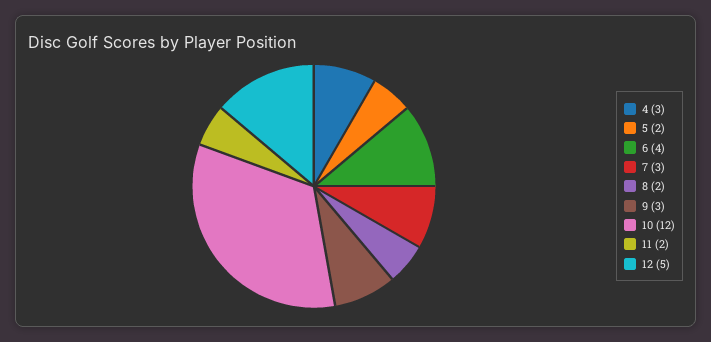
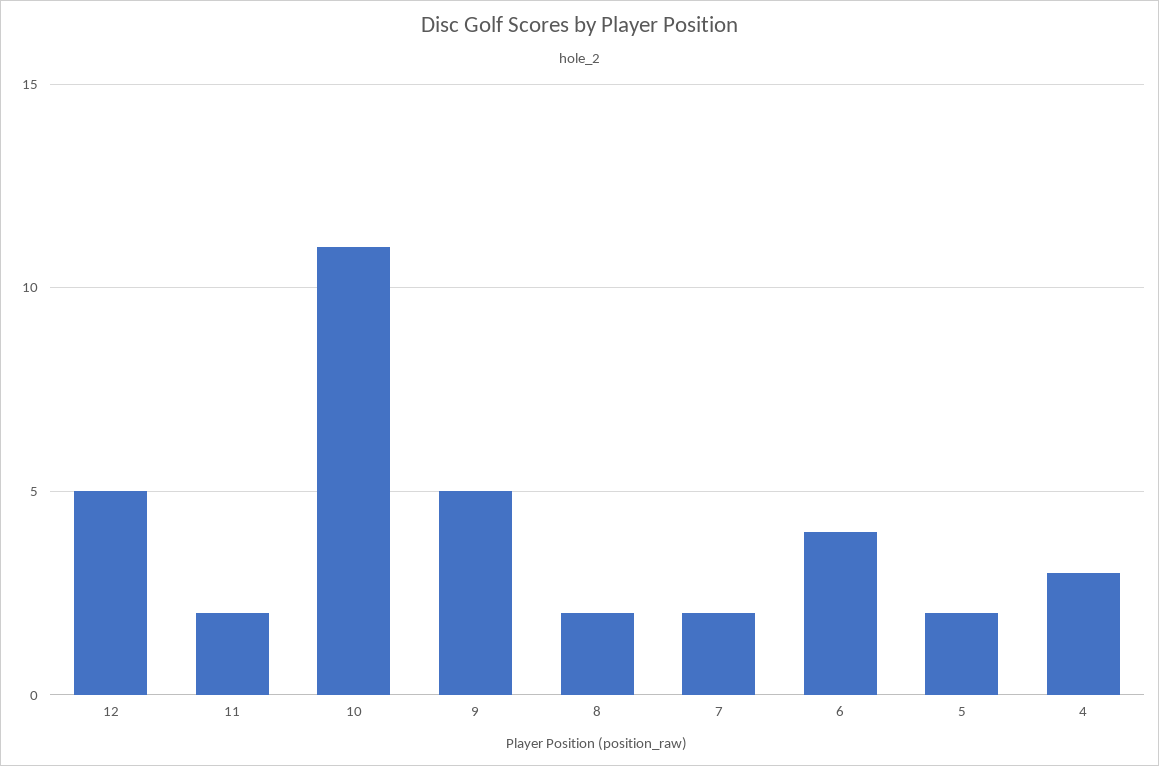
7: 3 -> 2
9: 3 -> 5
10: 12 -> 11

